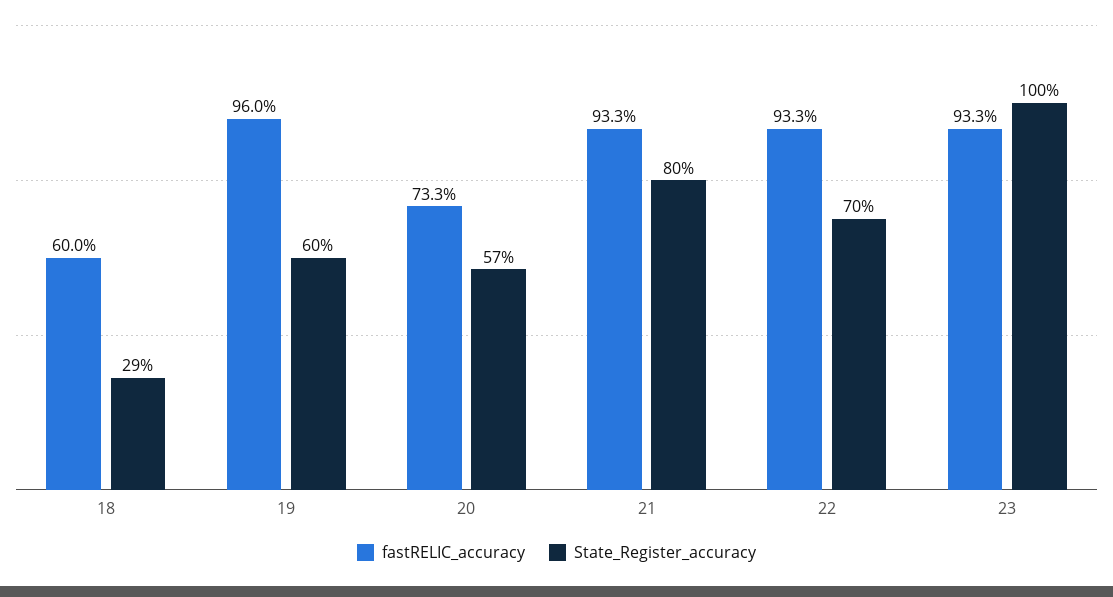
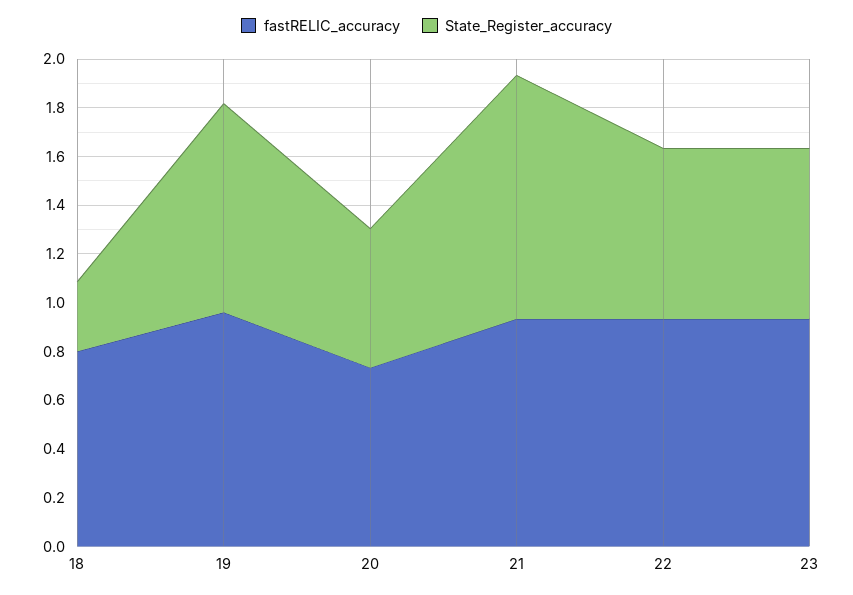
fastRELIC_accuracy, 18: 0.6 -> 0.8
State_Register_accuracy, 19: 0.6 -> 0.85
State_Register_accuracy, 21: 0.8 -> 1
State_Register_accuracy, 23: 1 -> 0.7

